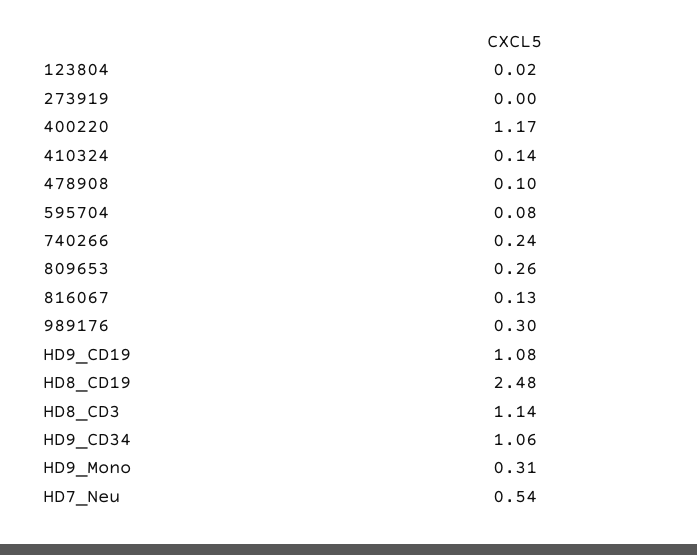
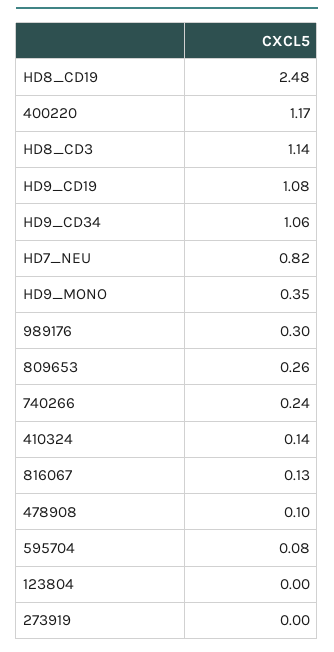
123804: 0.02 -> 0
HD9_Mono: 0.31 -> 0.35
HD7_Neu: 0.54 -> 0.82

